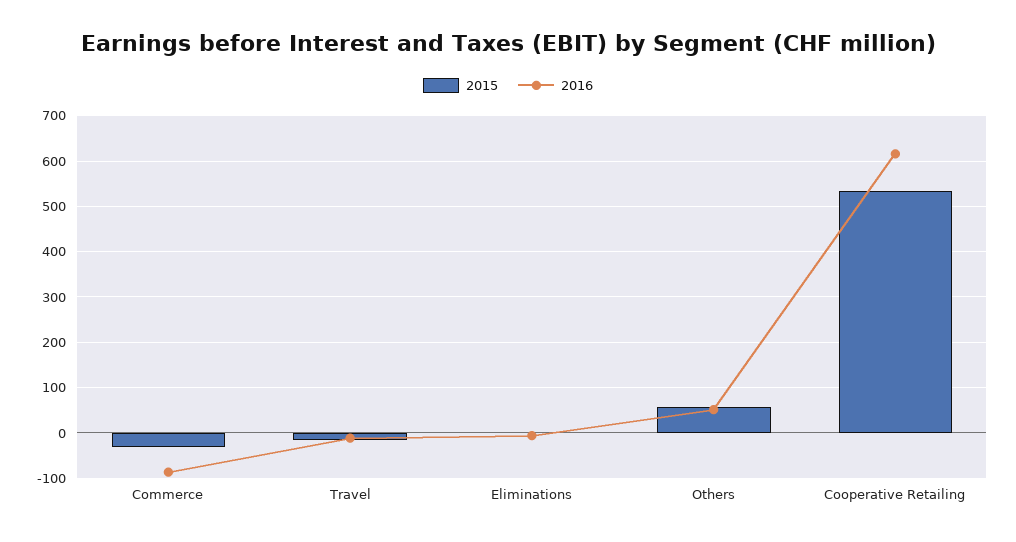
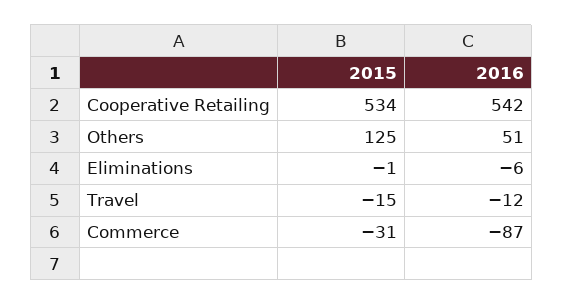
2015, Others: 60 -> 125
2016, Cooperative Retailing: 620 -> 542

